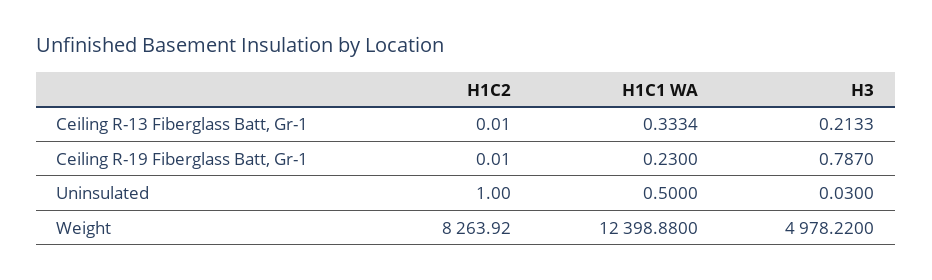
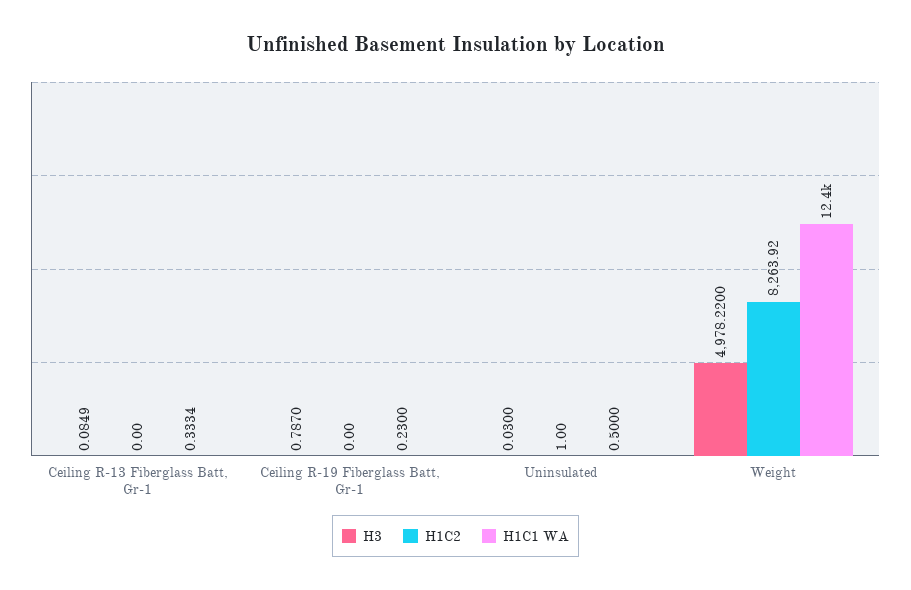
H1C2, Ceiling R-13 Fiberglass Batt, Gr-1: 0.01 -> 0
H3, Ceiling R-13 Fiberglass Batt, Gr-1: 0.2133 -> 0.0849
H1C2, Ceiling R-19 Fiberglass Batt, Gr-1: 0.01 -> 0

